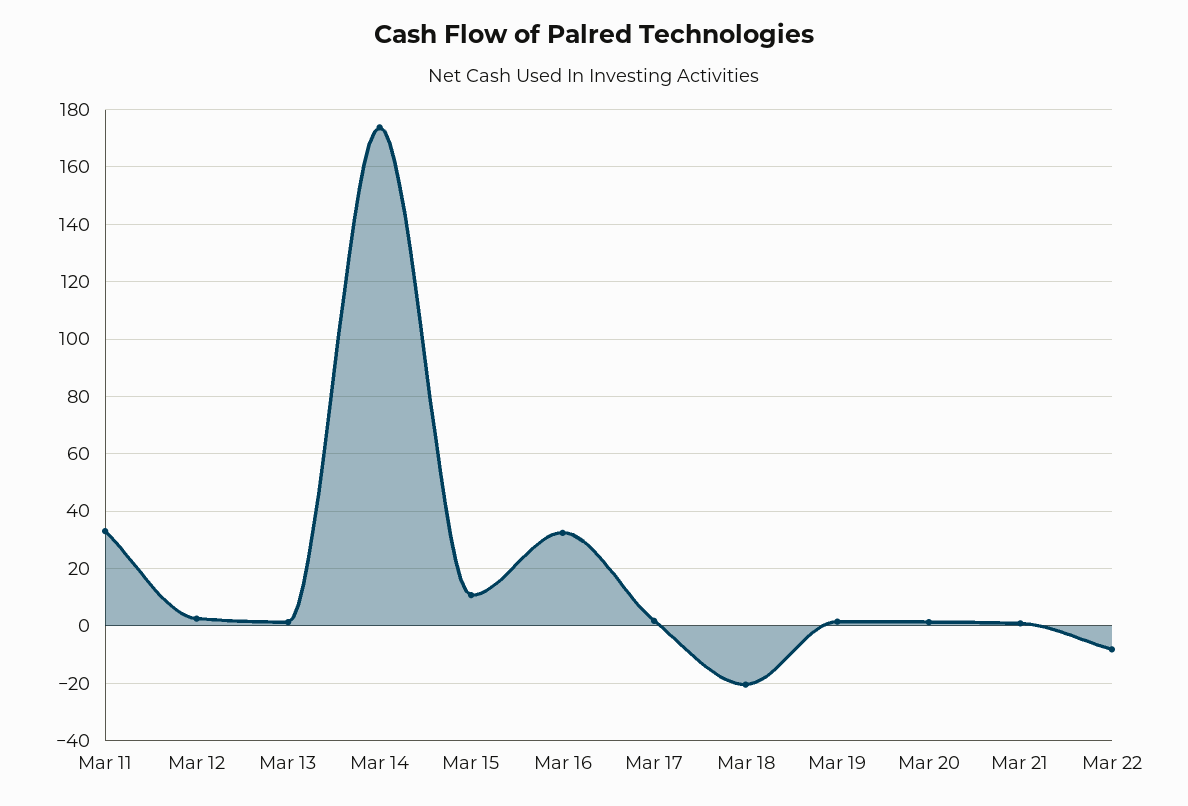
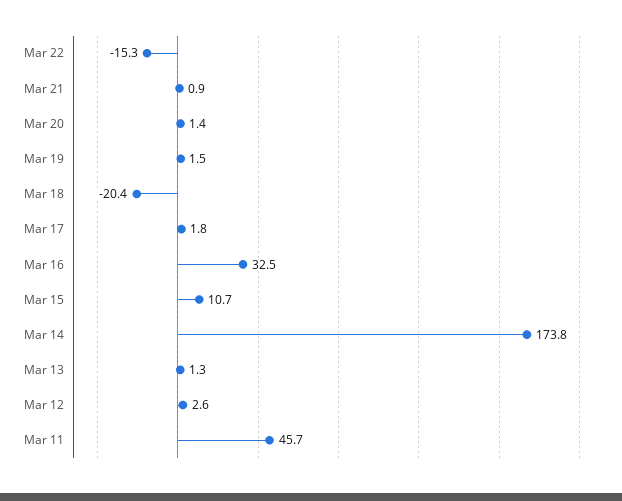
Mar 11: 32.5 -> 45.7
Mar 22: -7.5 -> -15.3

